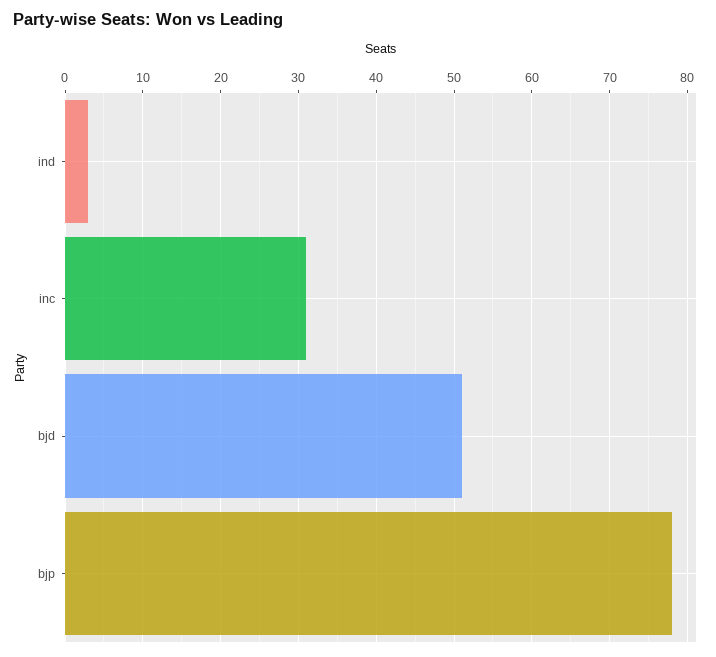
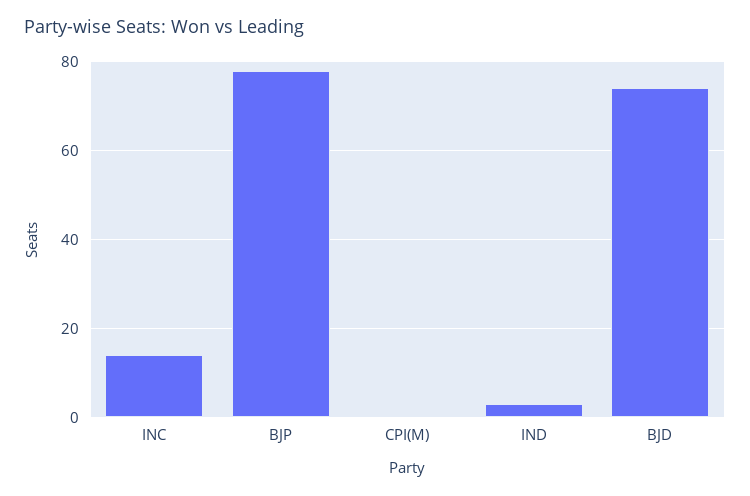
inc: 31 -> 15
bjd: 51 -> 75
CPI(M): none -> 0

